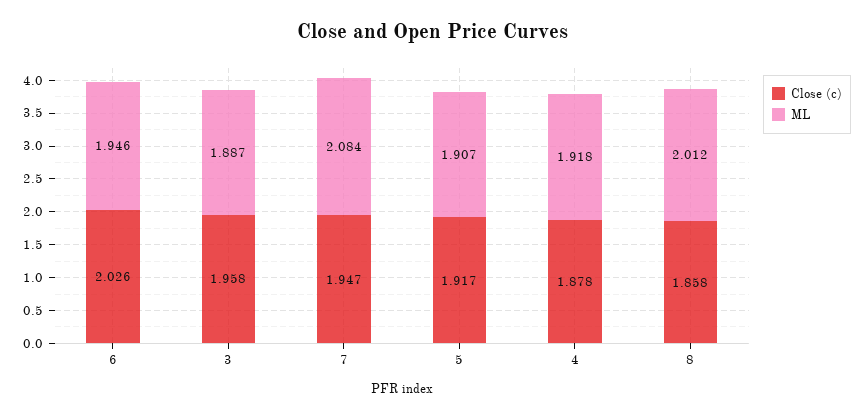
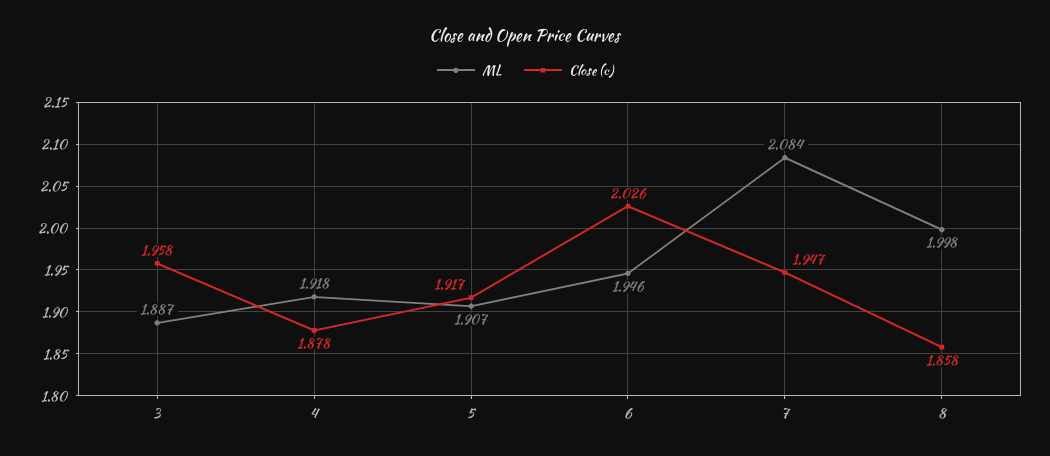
ML, 8: 2.012 -> 1.998

